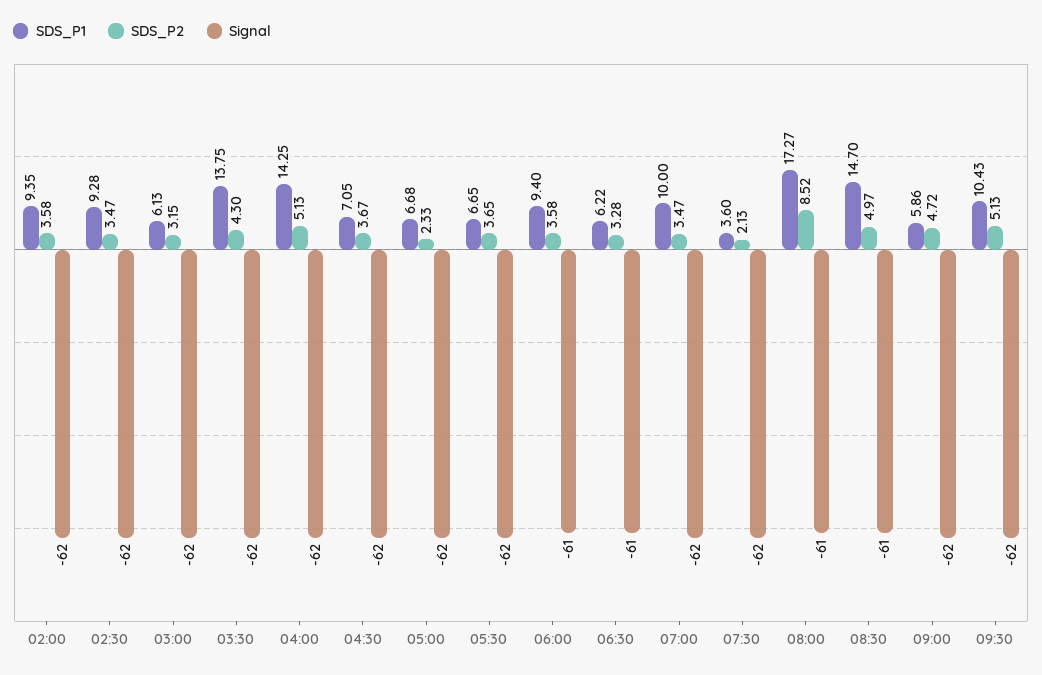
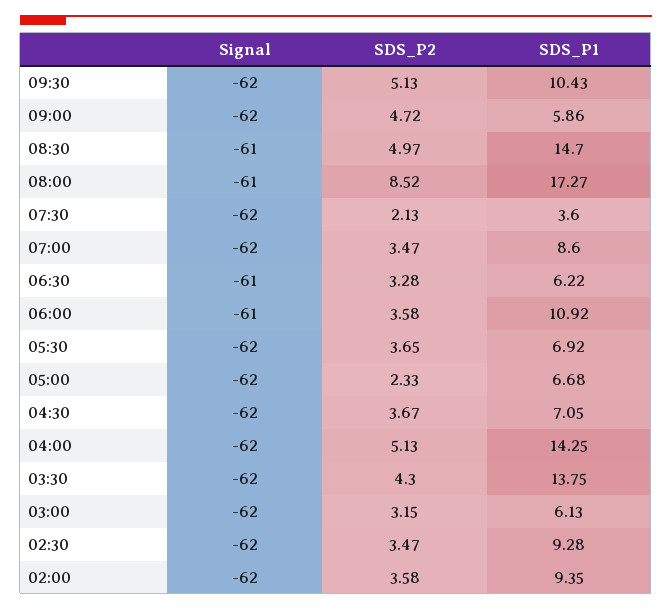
SDS_P1, 05:30: 6.65 -> 6.92
SDS_P1, 06:00: 9.4 -> 10.92
SDS_P1, 07:00: 10 -> 8.6

